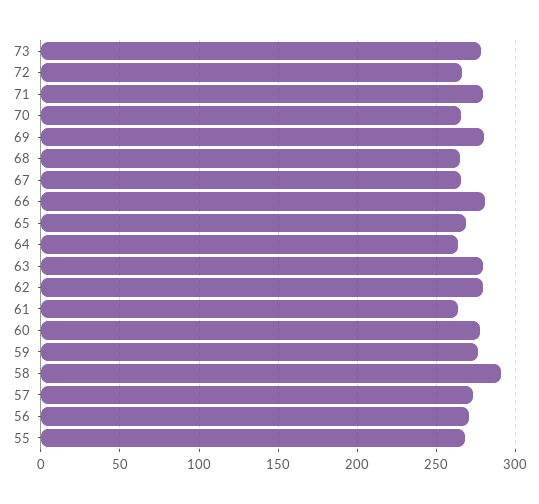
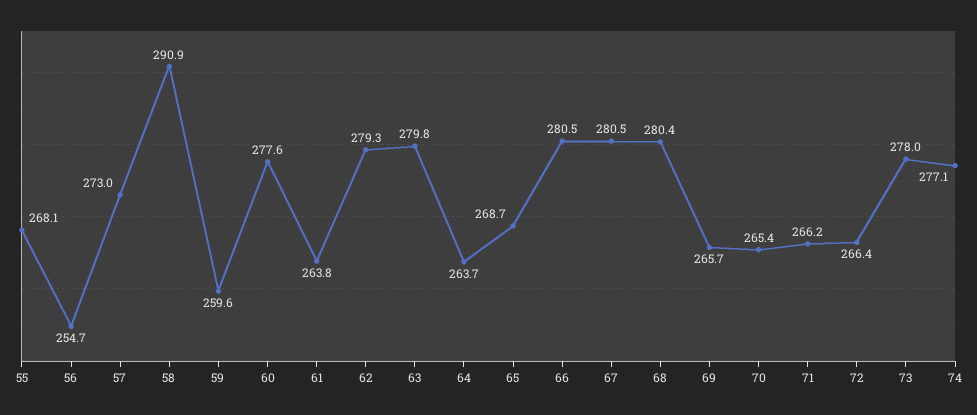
71: 280 -> 266.2
69: 280 -> 265.7
68: 265 -> 280.4
67: 265 -> 280.5
59: 275 -> 259.6
56: 270 -> 254.7
74: none -> 277.1

